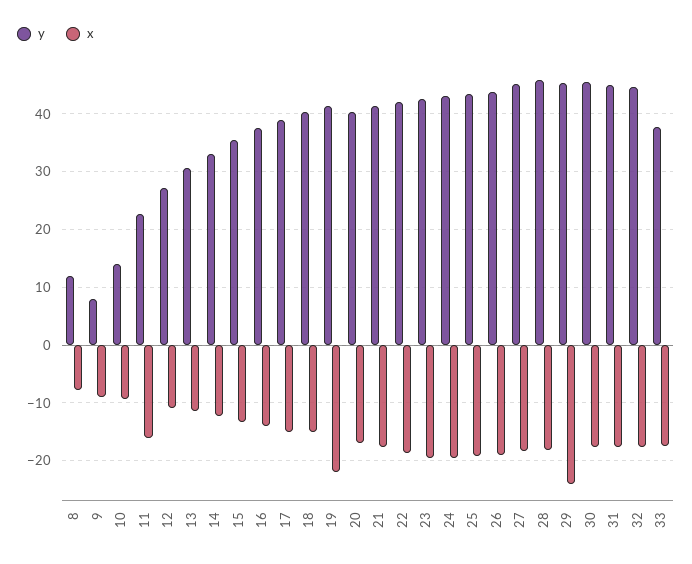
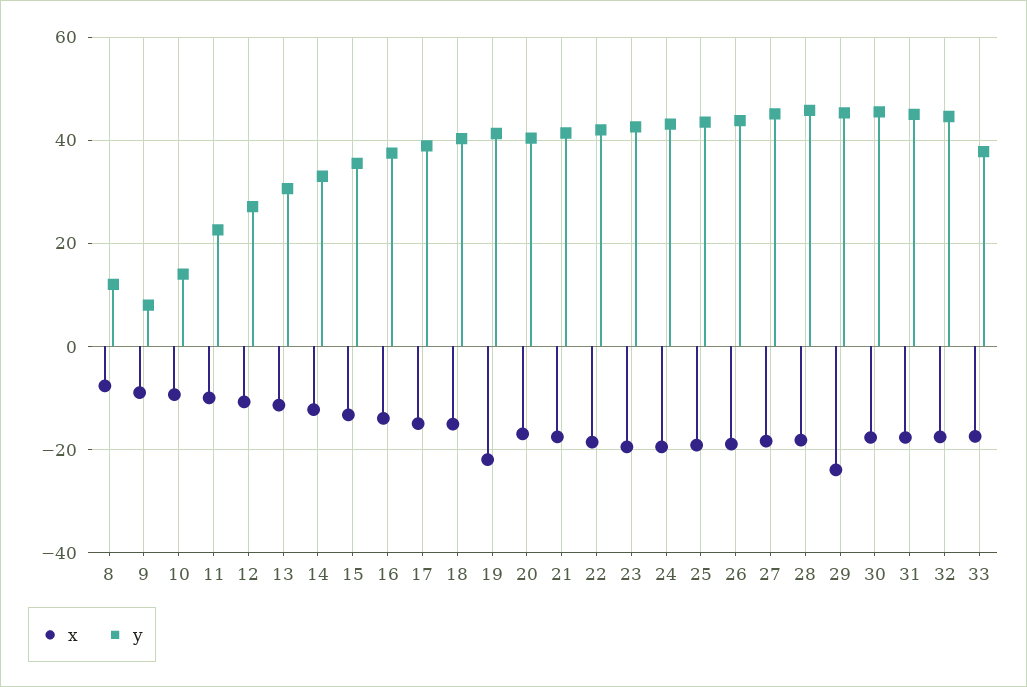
x, 11: -16 -> -10

